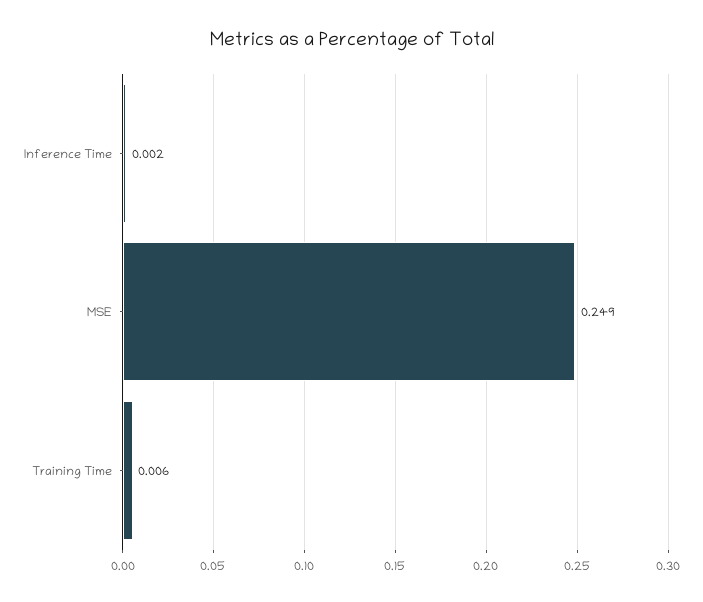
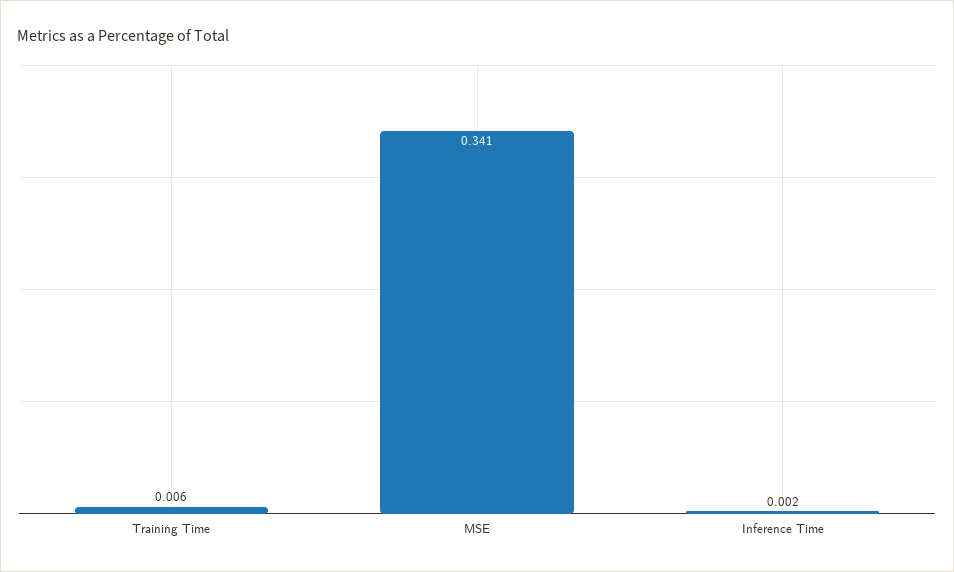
MSE: 0.249 -> 0.341

